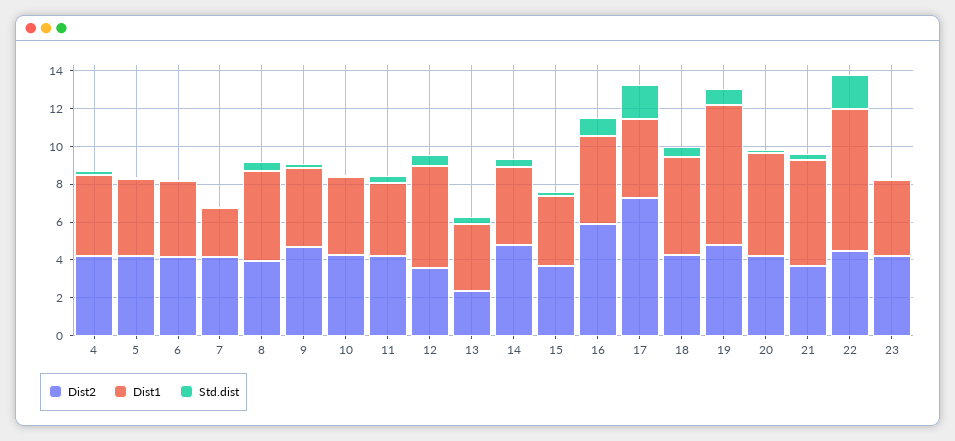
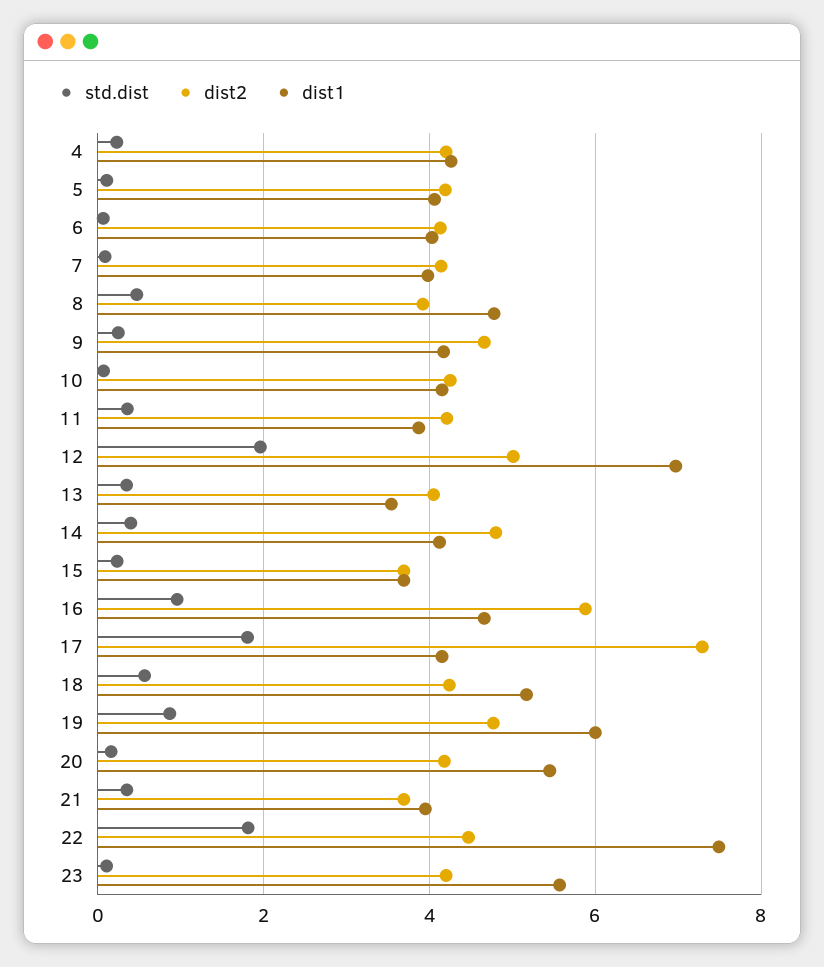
Dist1, 7: 2.5 -> 4
Dist2, 12: 3.5 -> 5
Dist1, 12: 5.5 -> 7
Std.dist, 12: 0.5 -> 2
Dist2, 13: 2.5 -> 4
Dist1, 19: 7.5 -> 6
Dist1, 21: 5.5 -> 4
Dist1, 23: 4 -> 5.6

